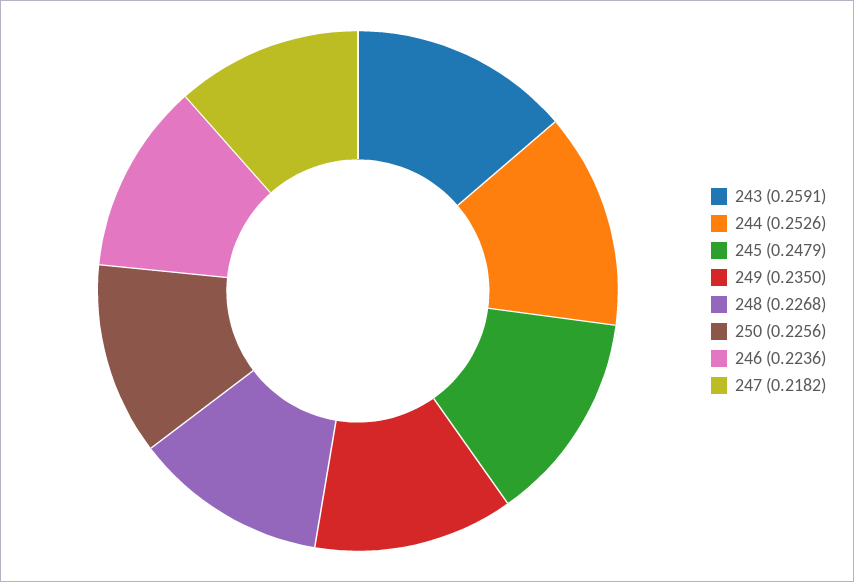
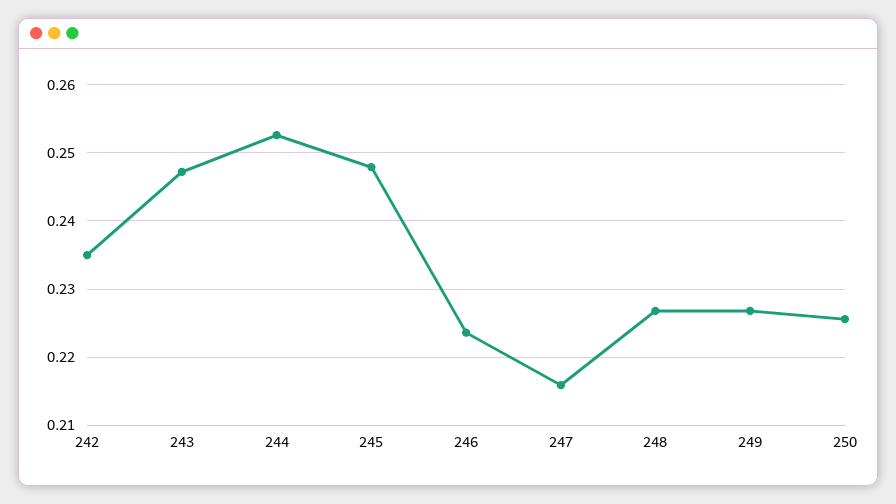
243: 0.2591 -> 0.247
249: 0.235 -> 0.227
247: 0.2182 -> 0.216
242: none -> 0.235

